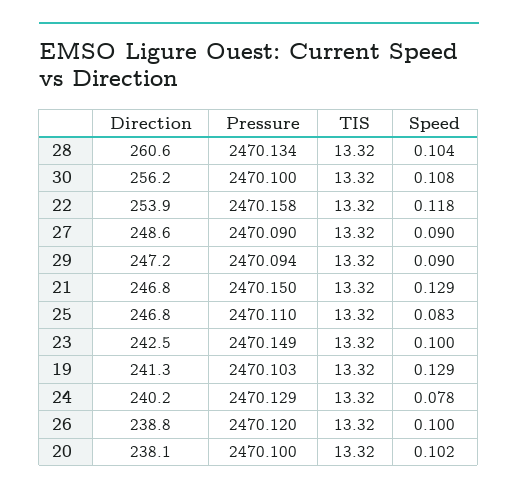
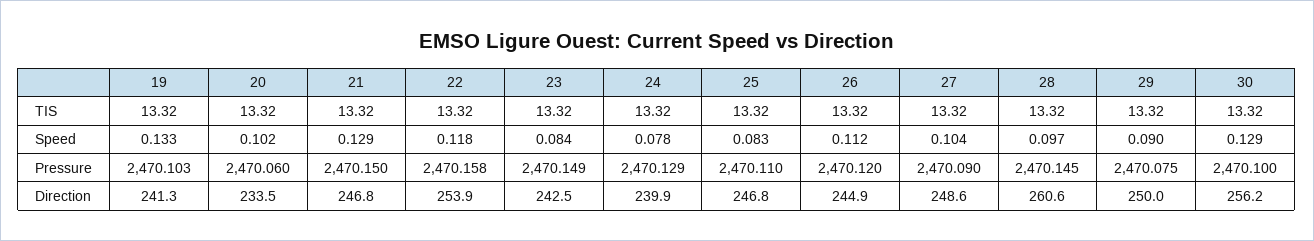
Pressure, 28: 2470.134 -> 2470.145
Speed, 28: 0.104 -> 0.097
Speed, 30: 0.108 -> 0.129
Speed, 27: 0.09 -> 0.104
Direction, 29: 247.2 -> 250
Pressure, 29: 2470.094 -> 2470.075
Speed, 23: 0.1 -> 0.084
Speed, 19: 0.129 -> 0.133
Direction, 24: 240.2 -> 239.9
Direction, 26: 238.8 -> 244.9
Speed, 26: 0.1 -> 0.112
Direction, 20: 238.1 -> 233.5
Pressure, 20: 2470.1 -> 2470.06

